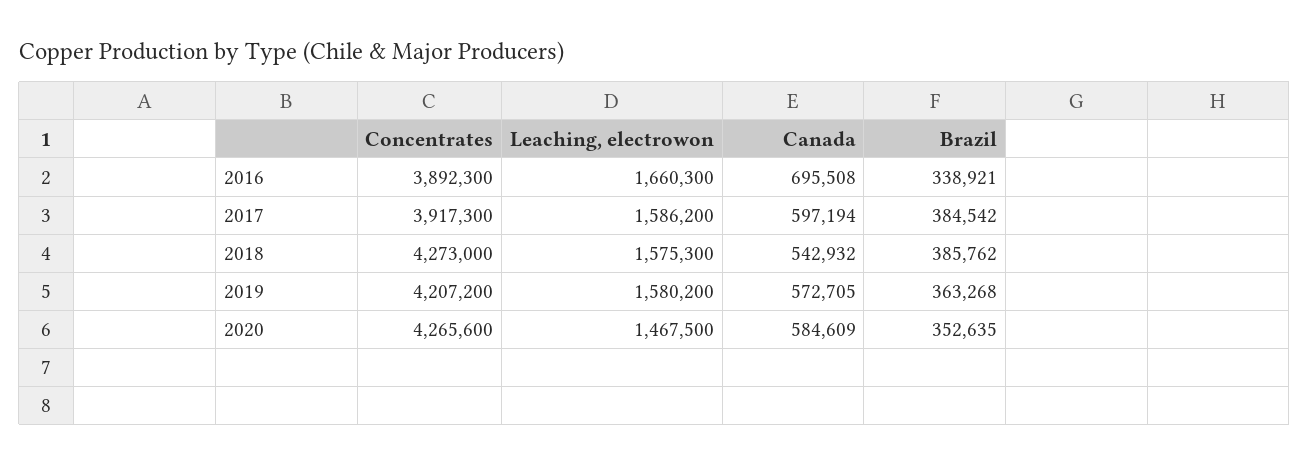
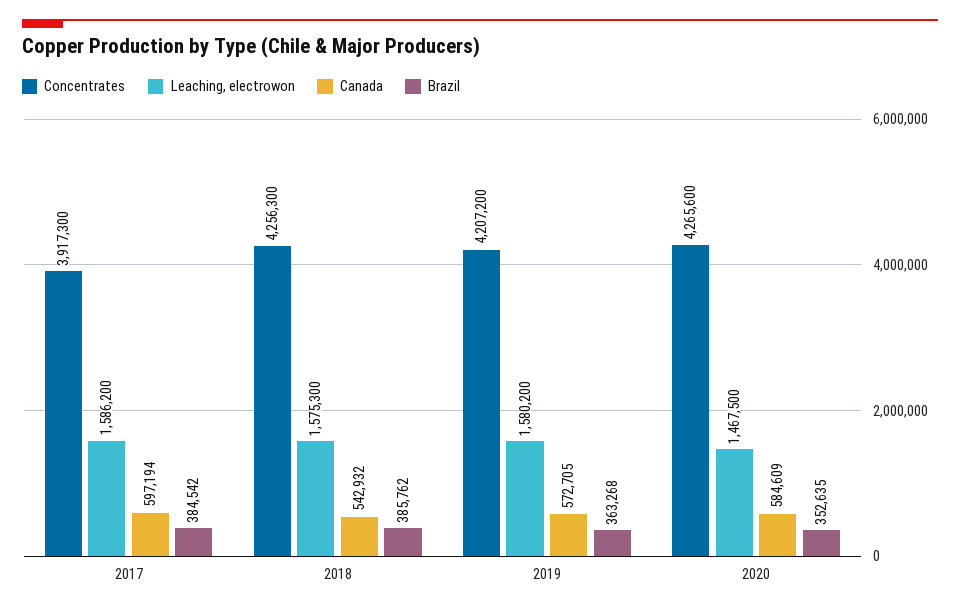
Concentrates, 2016: 3892300 -> none
Leaching, electrowon, 2016: 1660300 -> none
Canada, 2016: 695508 -> none
Brazil, 2016: 338921 -> none
Concentrates, 2018: 4273000 -> 4256300

